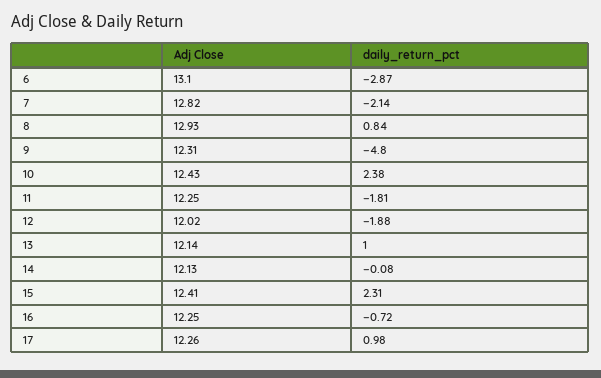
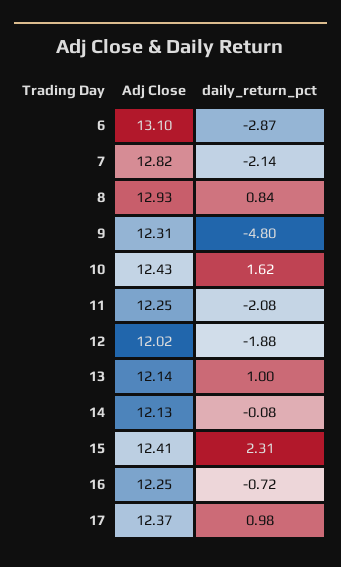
daily_return_pct, 10: 2.38 -> 1.62
daily_return_pct, 11: -1.81 -> -2.08
Adj Close, 17: 12.26 -> 12.37

